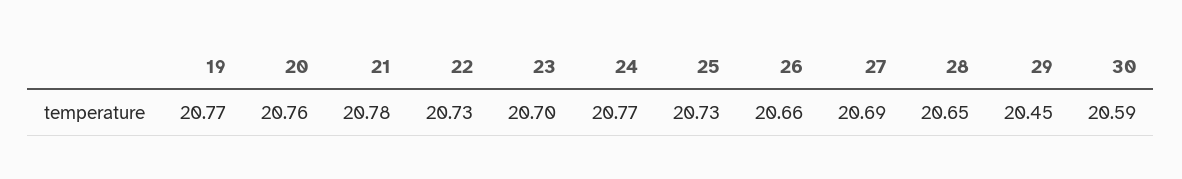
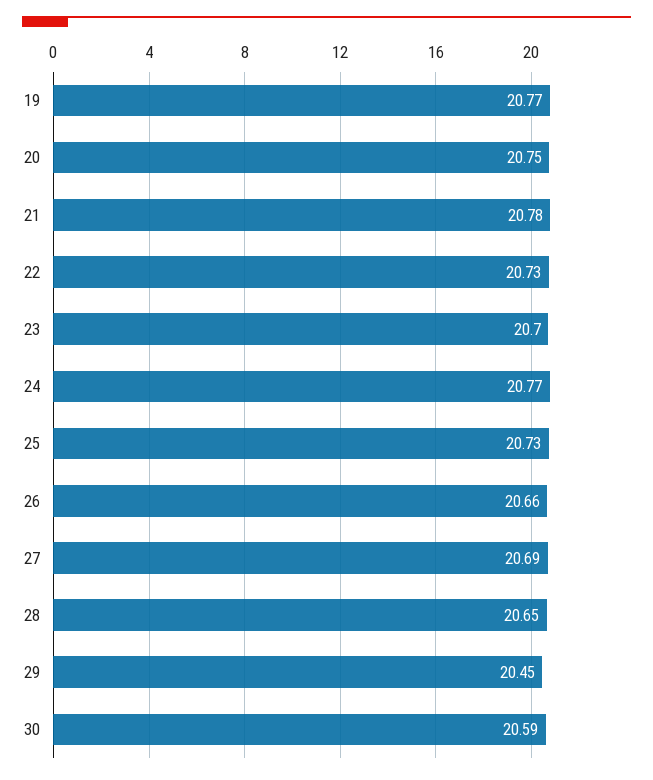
20: 20.76 -> 20.75

